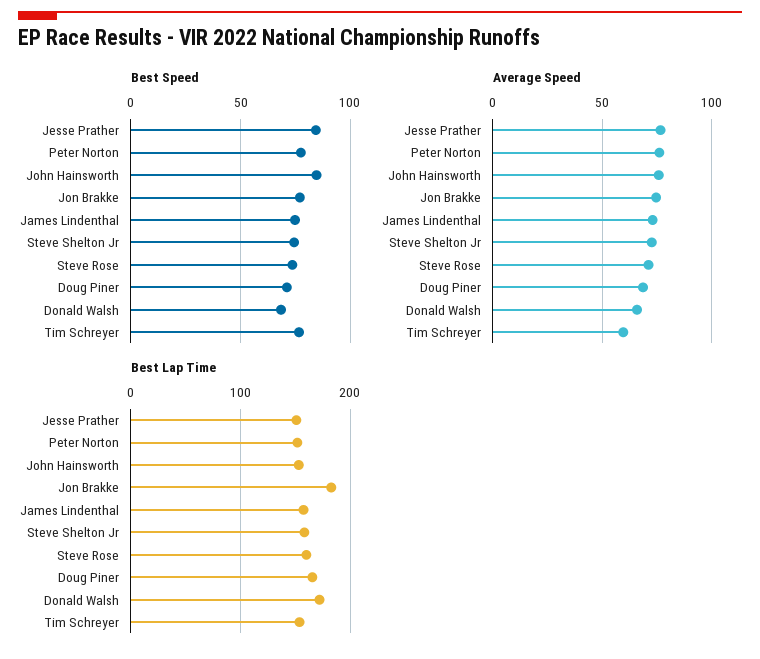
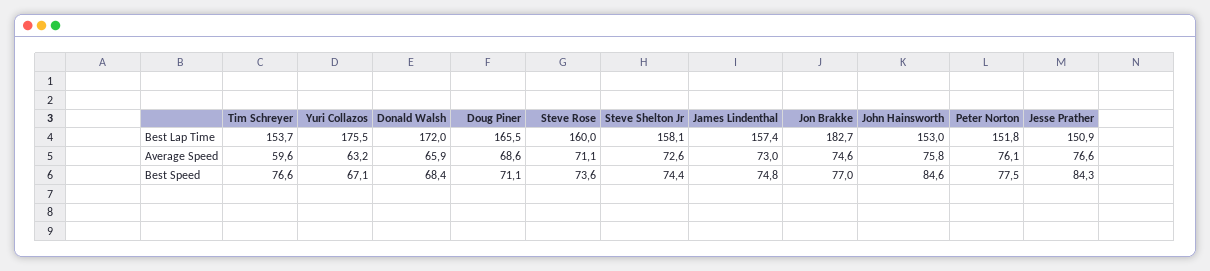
Best Lap Time, Yuri Collazos: none -> 175.5
Average Speed, Yuri Collazos: none -> 63.2
Best Speed, Yuri Collazos: none -> 67.1

